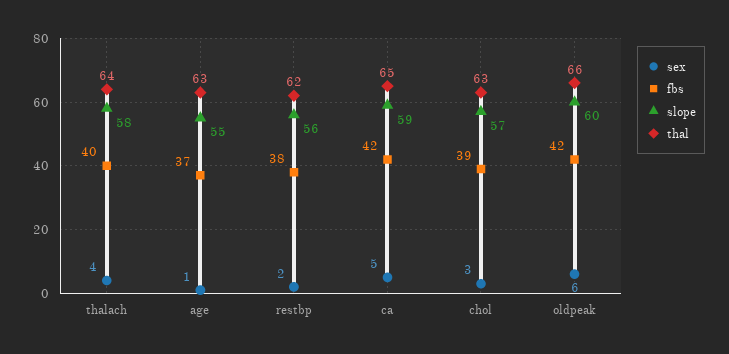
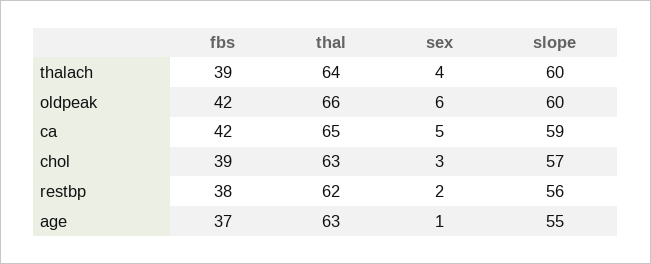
fbs, thalach: 40 -> 39
slope, thalach: 58 -> 60

